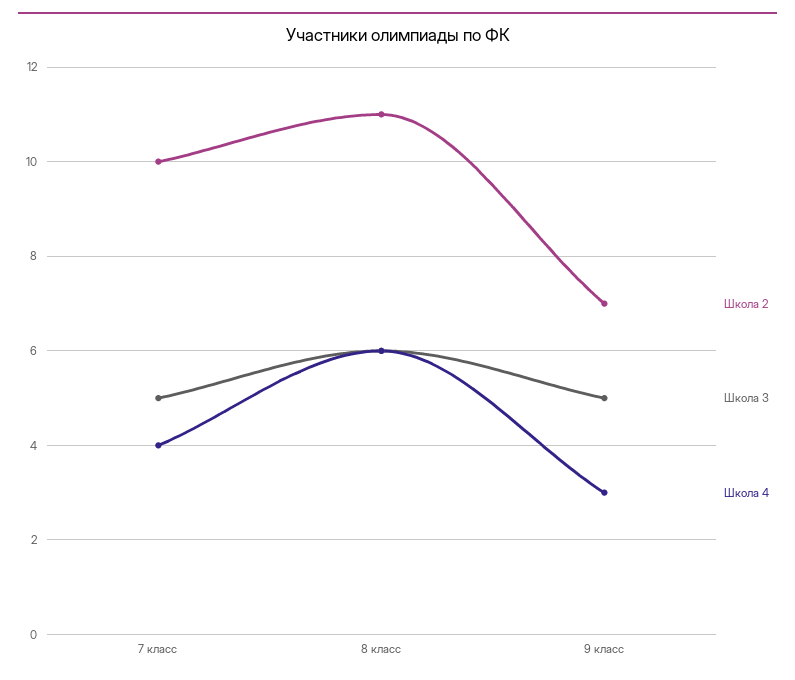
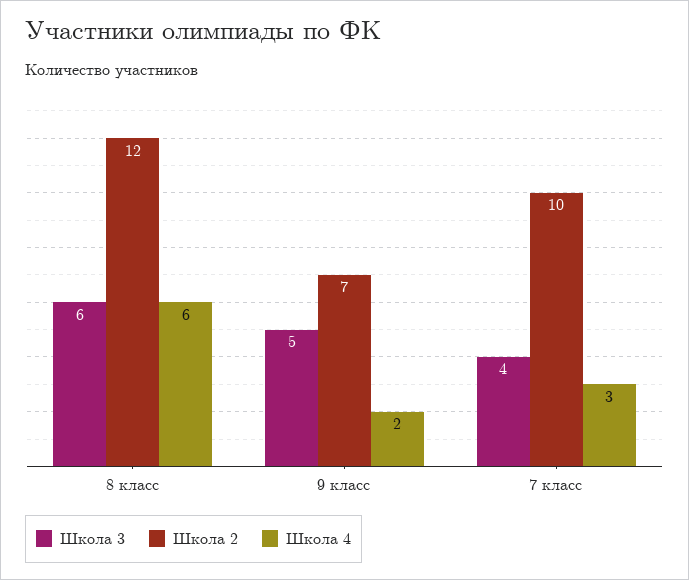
Школа 3, 7 класс: 5 -> 4
Школа 4, 7 класс: 4 -> 3
Школа 2, 8 класс: 11 -> 12
Школа 4, 9 класс: 3 -> 2

